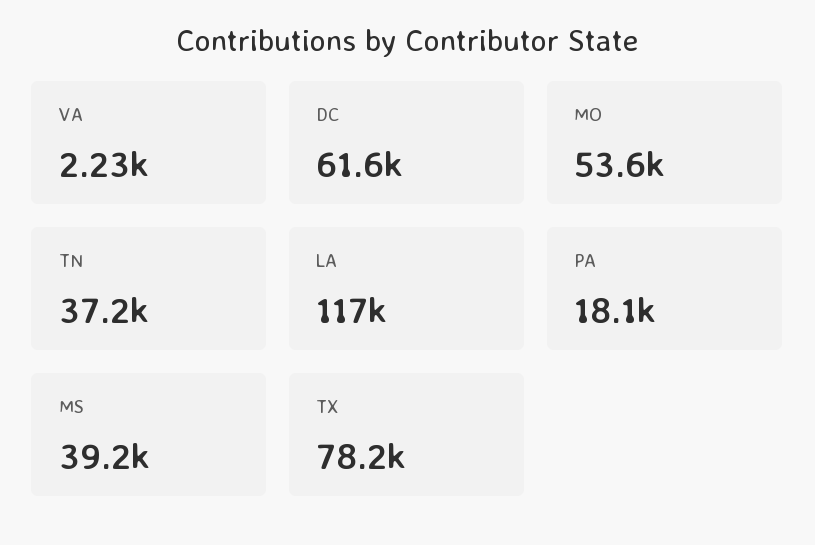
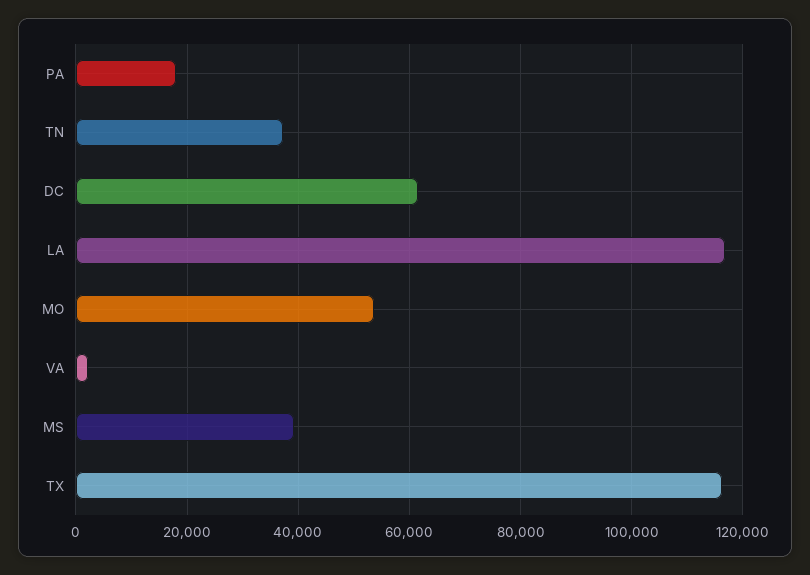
TX: 78200 -> 116000

